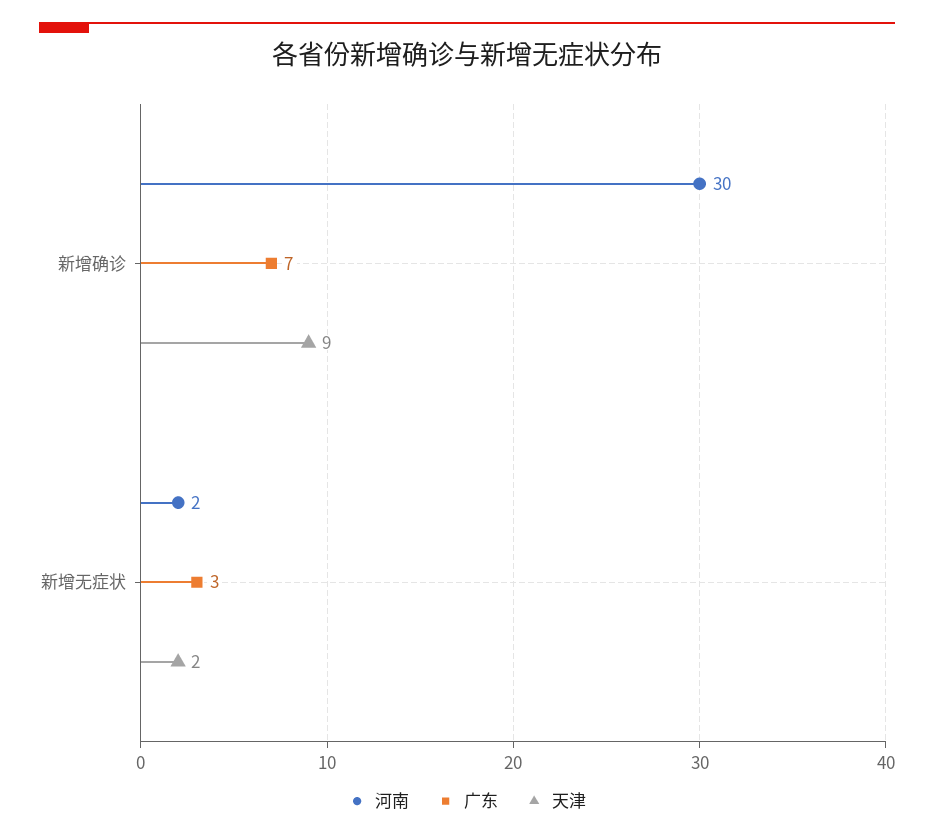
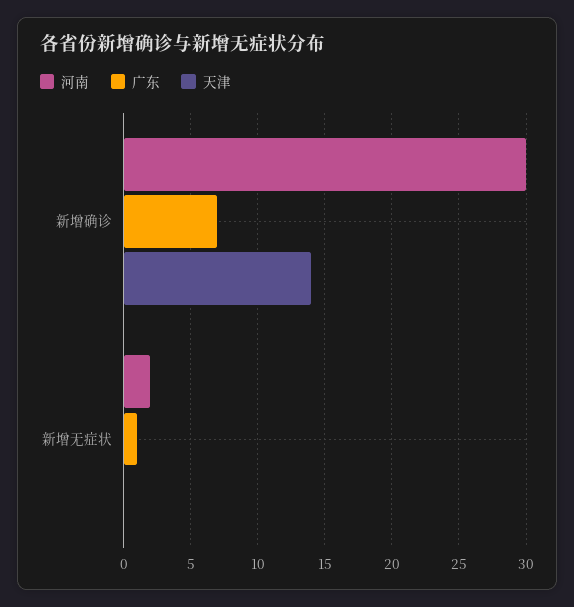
天津, 新增确诊: 9 -> 14
广东, 新增无症状: 3 -> 1
天津, 新增无症状: 2 -> 0

